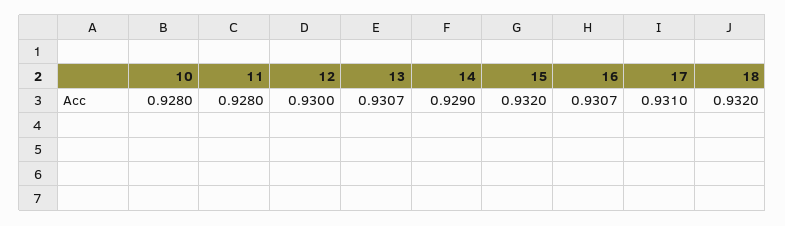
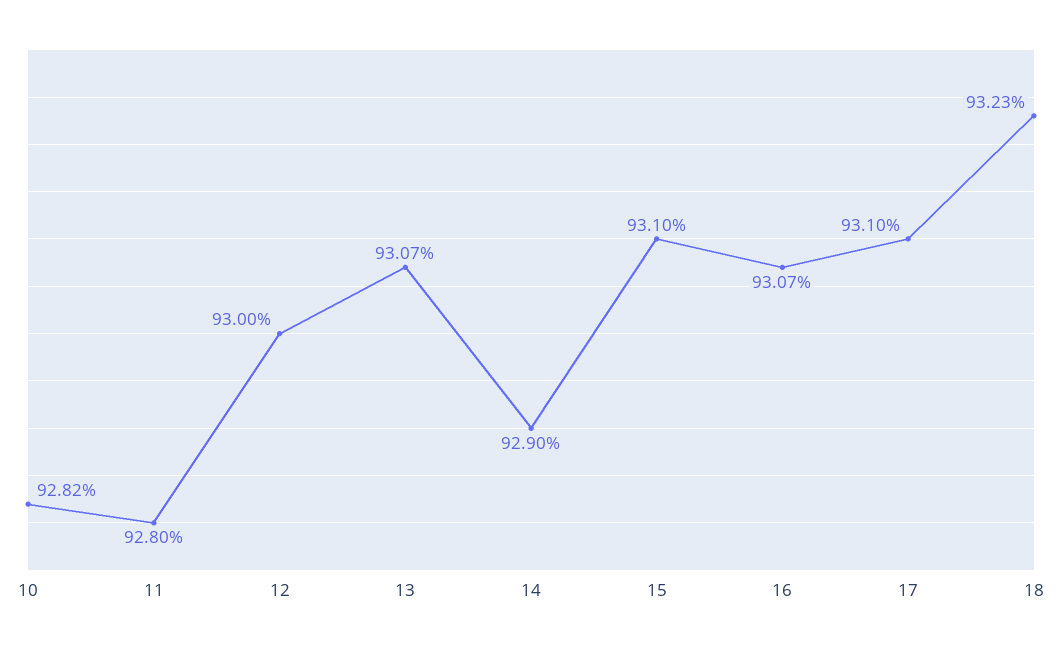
10: 0.928 -> 0.9282
15: 0.932 -> 0.931
18: 0.932 -> 0.9323

